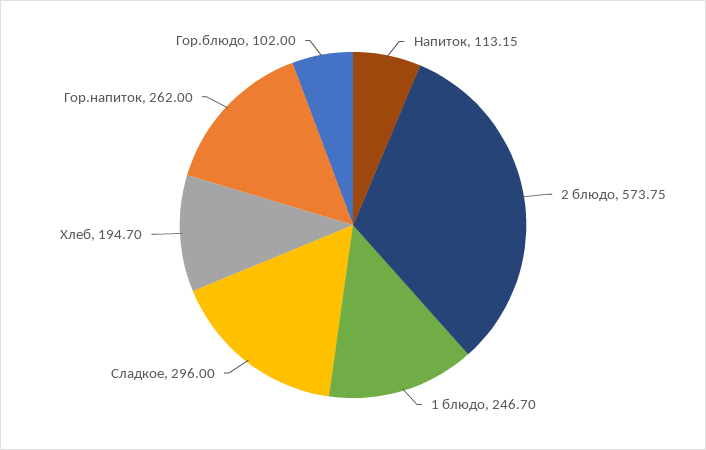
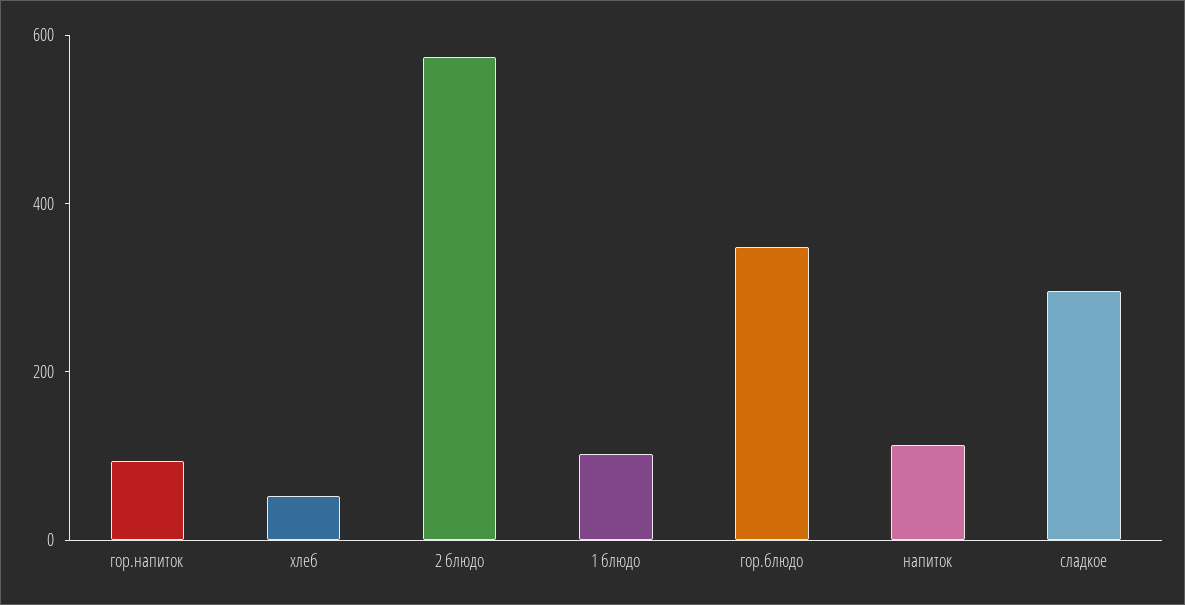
1 блюдо: 246.7 -> 100
Хлеб: 194.7 -> 50
Гор.напиток: 262 -> 100
Гор.блюдо: 102 -> 350

